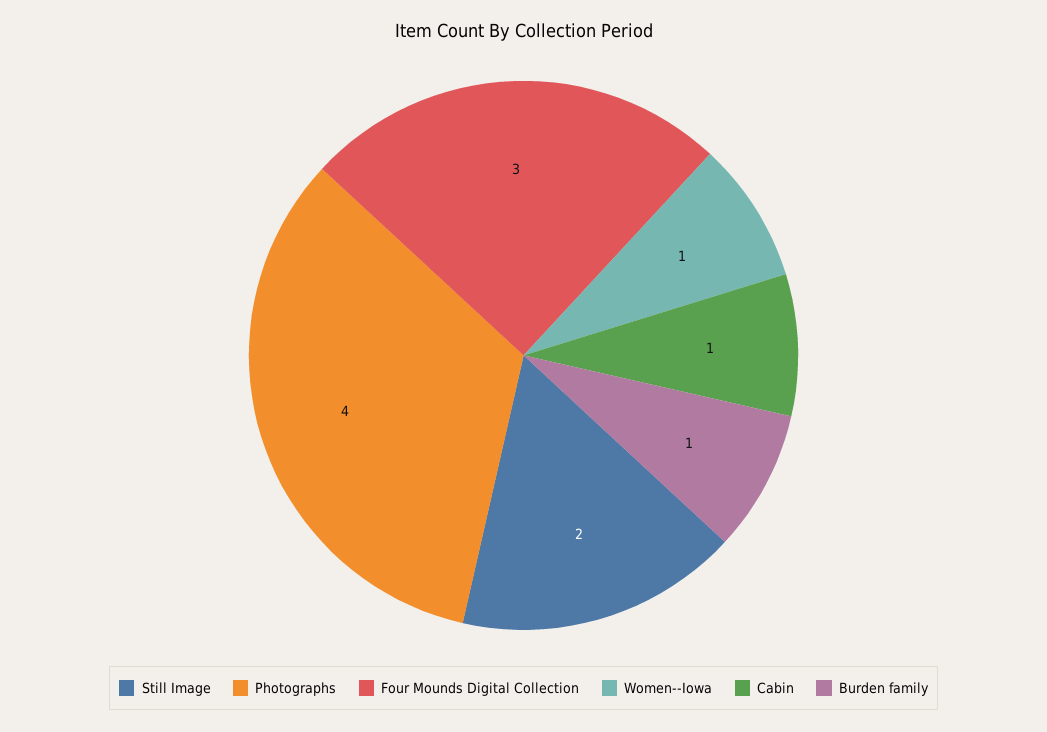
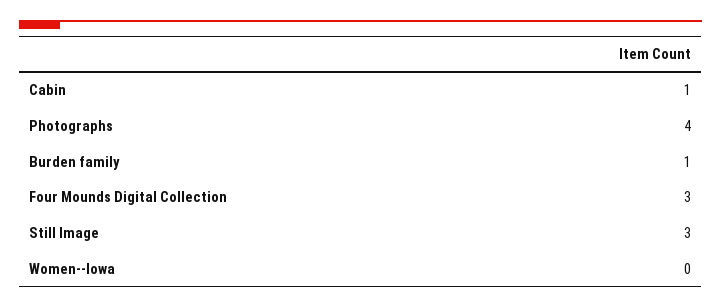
Still Image: 2 -> 3
Women--Iowa: 1 -> 0

